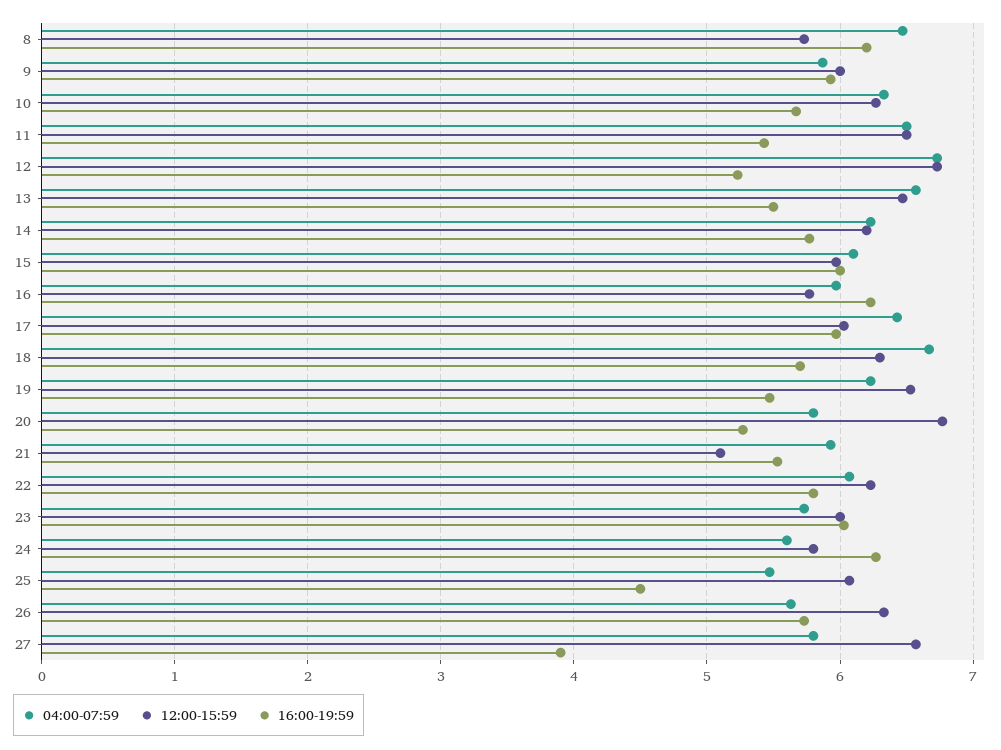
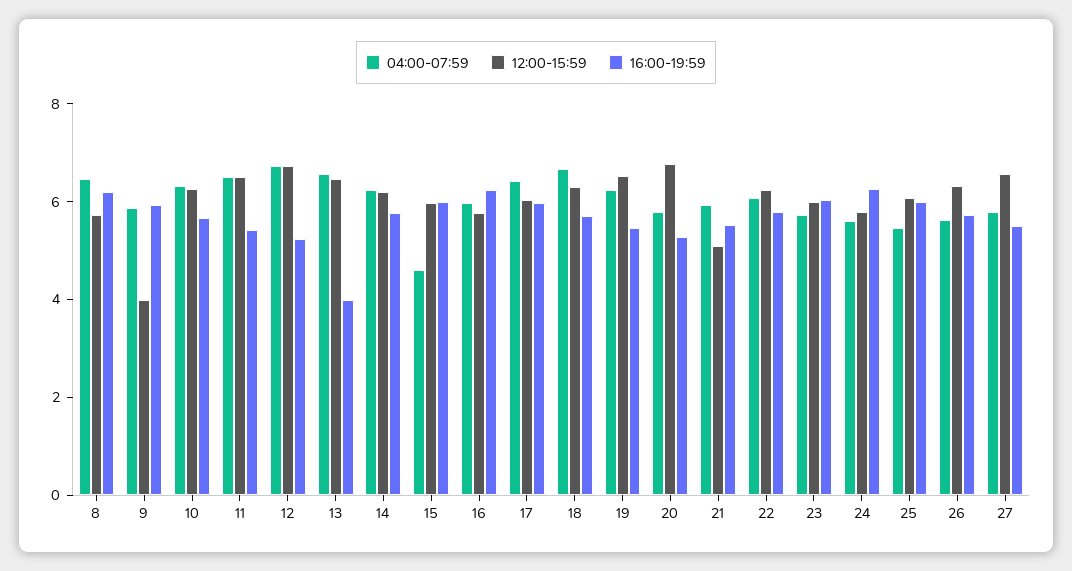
12:00-15:59, 9: 6 -> 4
16:00-19:59, 13: 5.5 -> 4
04:00-07:59, 15: 6.1 -> 4.5
16:00-19:59, 25: 4.5 -> 6
16:00-19:59, 27: 3.9 -> 5.5

